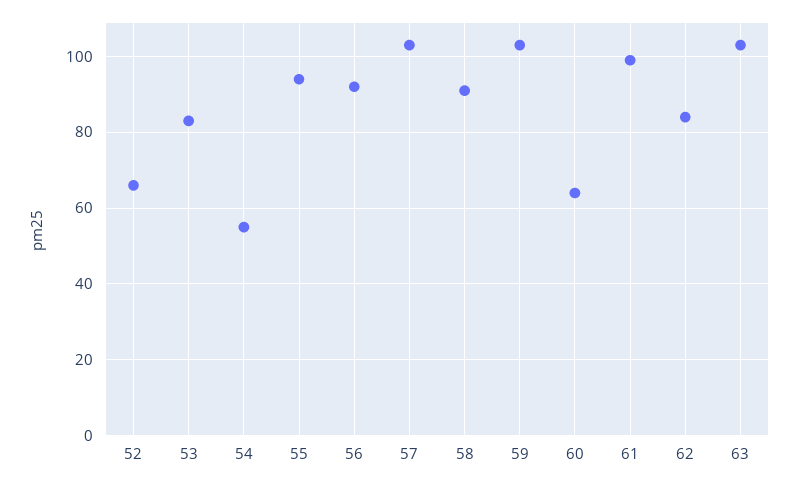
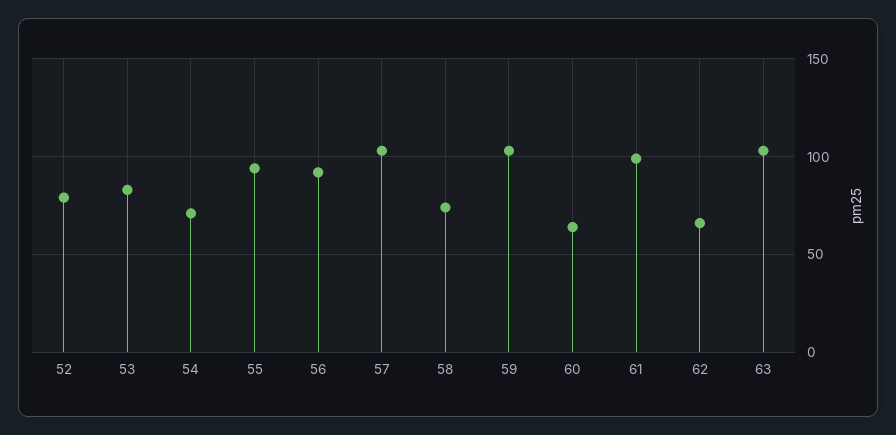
52: 65 -> 80
54: 55 -> 70
58: 90 -> 75
62: 85 -> 65

